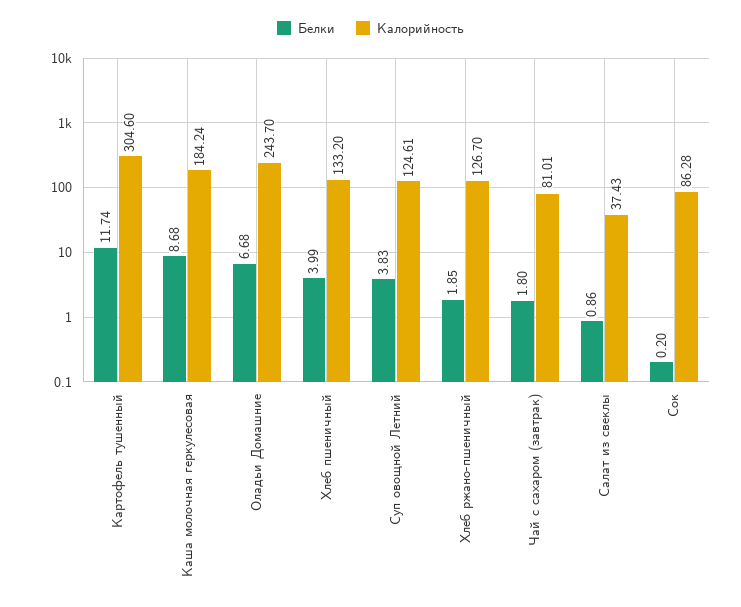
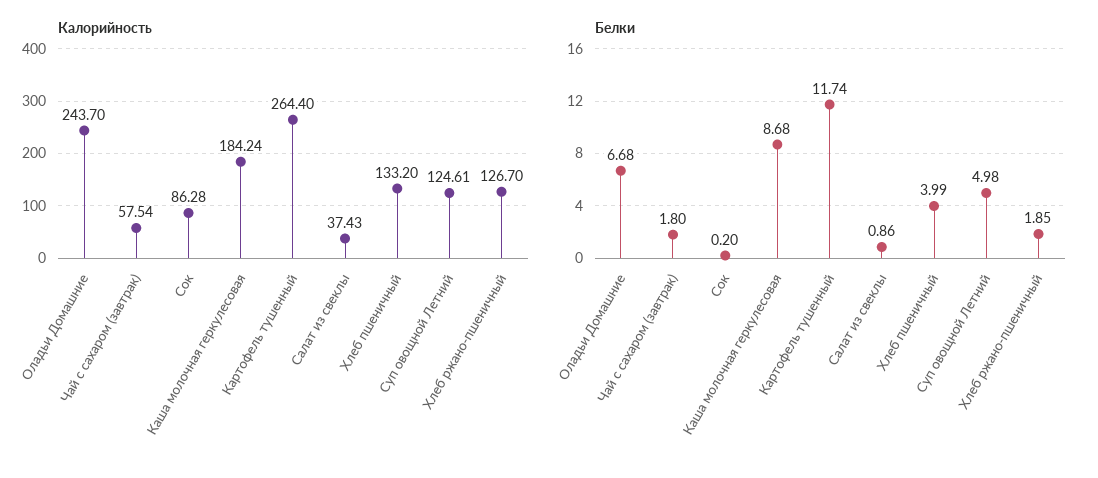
Калорийность, Картофель тушенный: 304.6 -> 264.4
Белки, Суп овощной Летний: 3.83 -> 4.98
Калорийность, Чай с сахаром (завтрак): 81.01 -> 57.54

